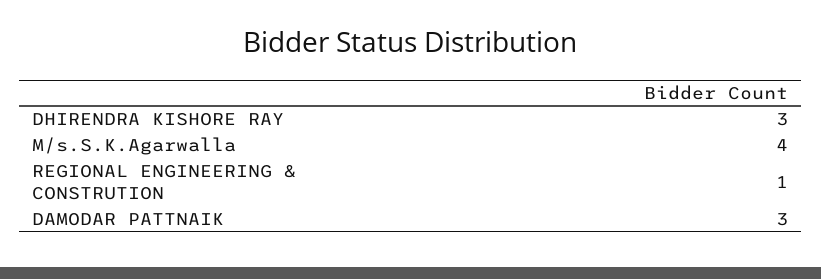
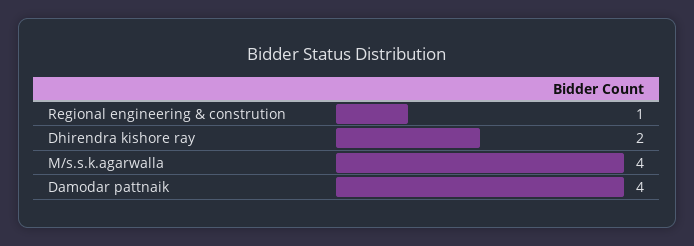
DHIRENDRA KISHORE RAY: 3 -> 2
DAMODAR PATTNAIK: 3 -> 4

